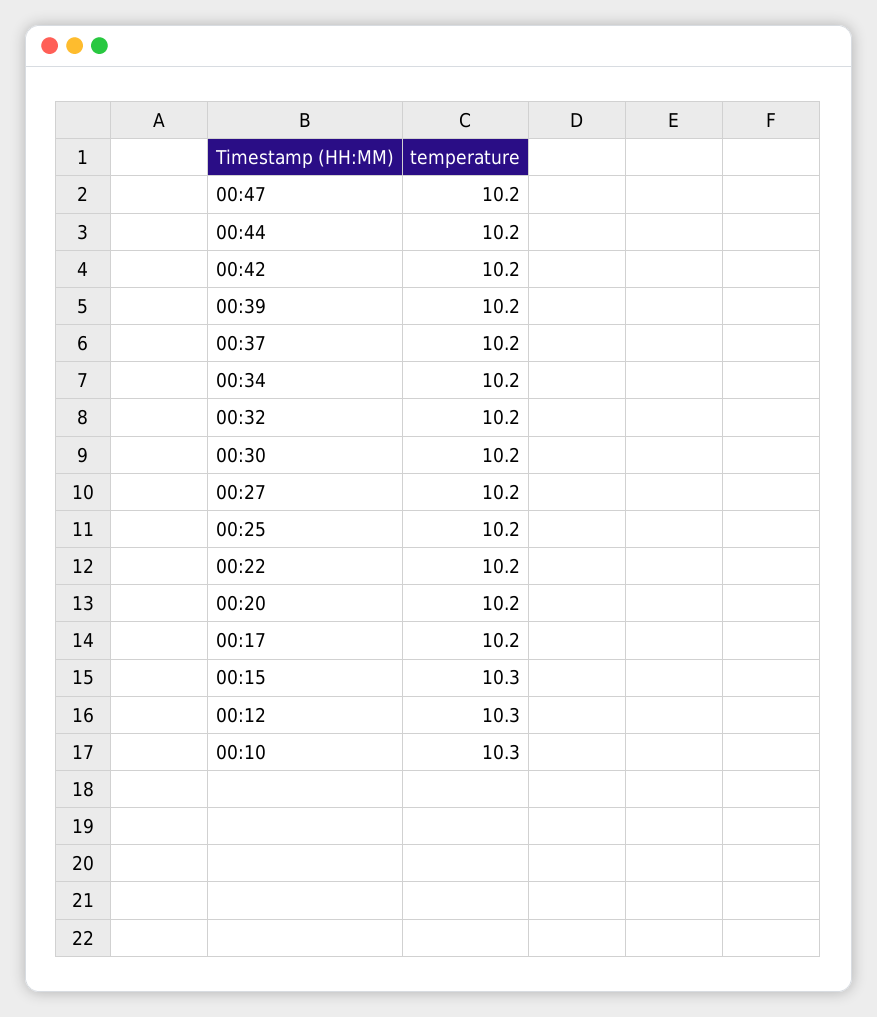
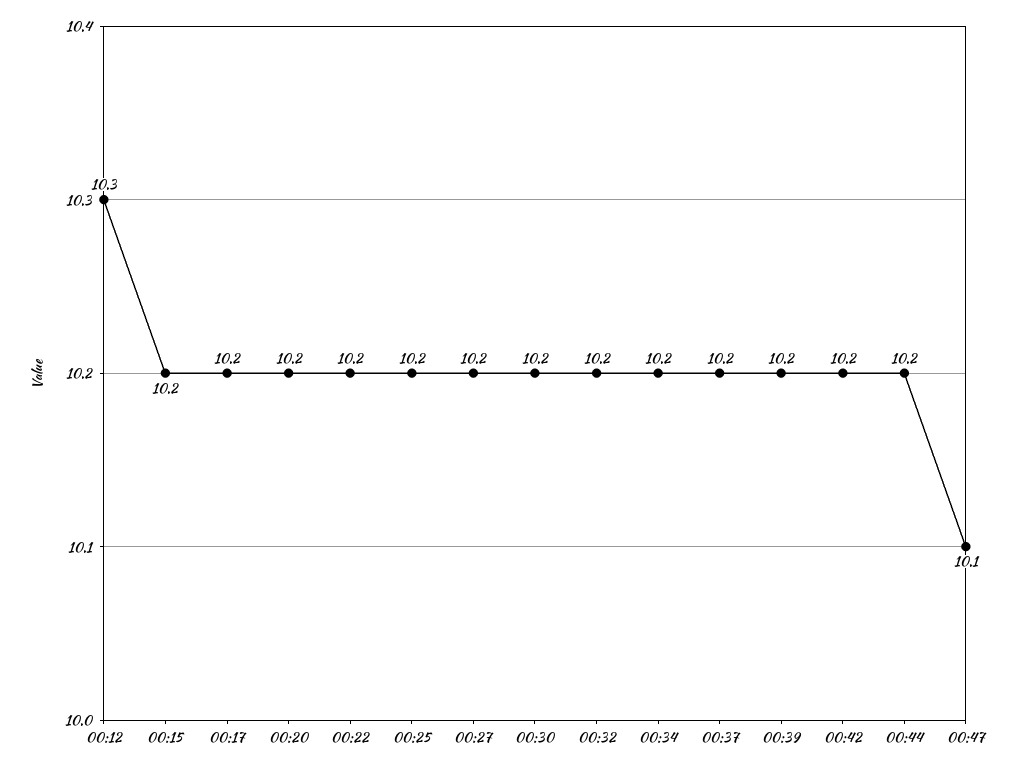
00:47: 10.2 -> 10.1
00:15: 10.3 -> 10.2
00:10: 10.3 -> none

